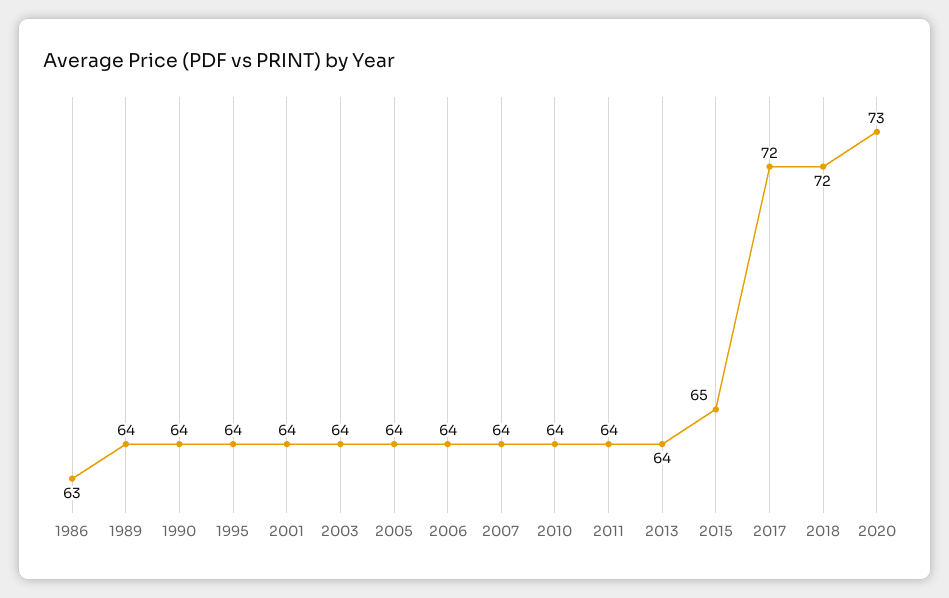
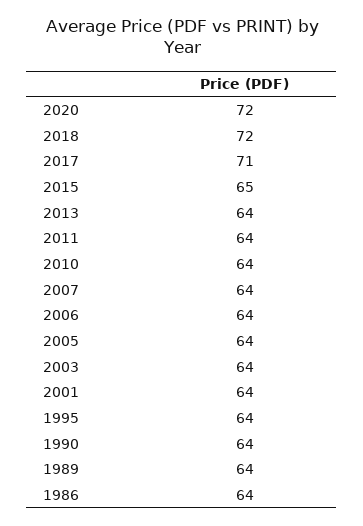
1986: 63 -> 64
2017: 72 -> 71
2020: 73 -> 72

